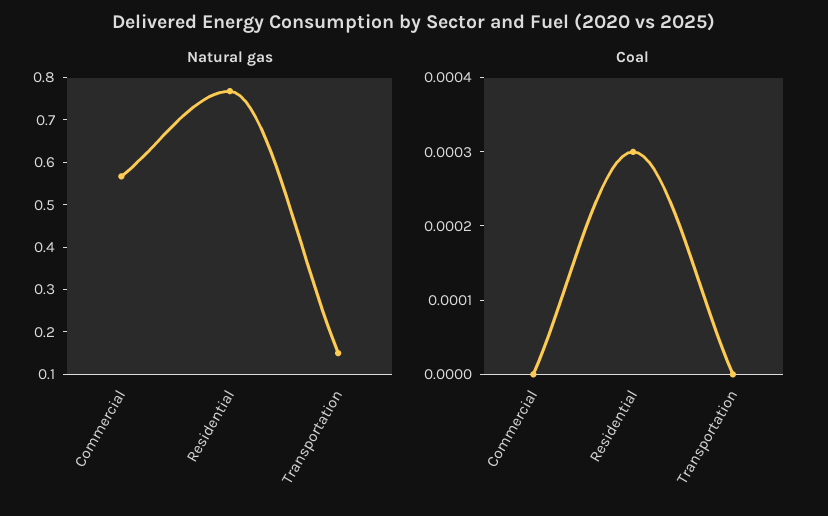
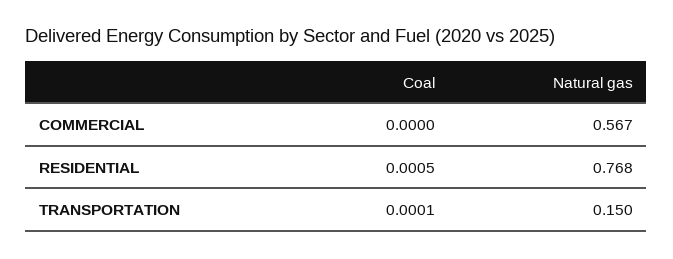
Coal, Residential: 0.0003 -> 0.0005
Coal, Transportation: 0 -> 0.0001

